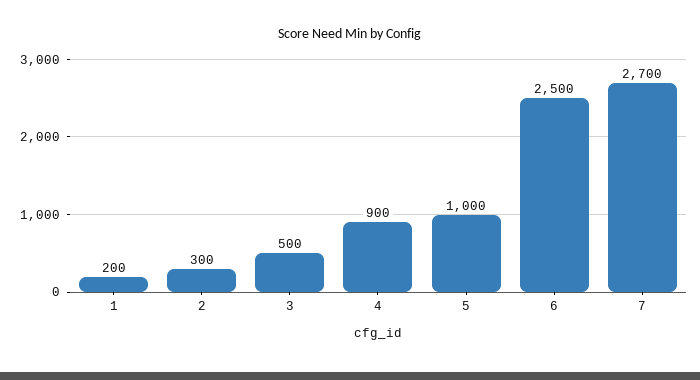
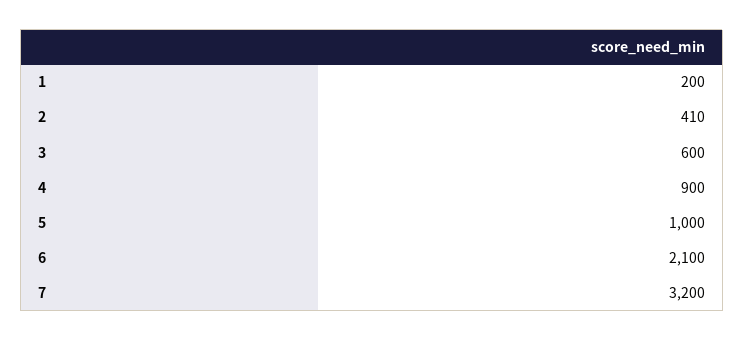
2: 300 -> 410
3: 500 -> 600
6: 2500 -> 2100
7: 2700 -> 3200

